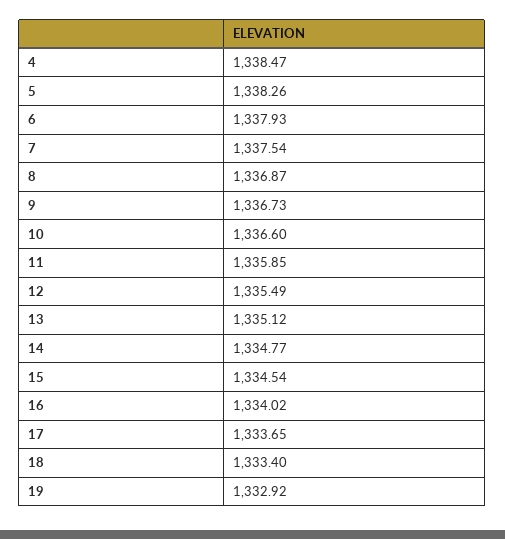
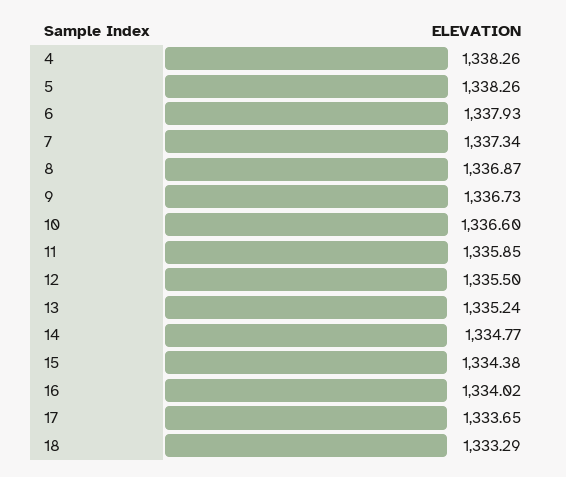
4: 1338.47 -> 1338.26
7: 1337.54 -> 1337.34
12: 1335.49 -> 1335.5
13: 1335.12 -> 1335.24
15: 1334.54 -> 1334.38
18: 1333.4 -> 1333.29
19: 1332.92 -> none

